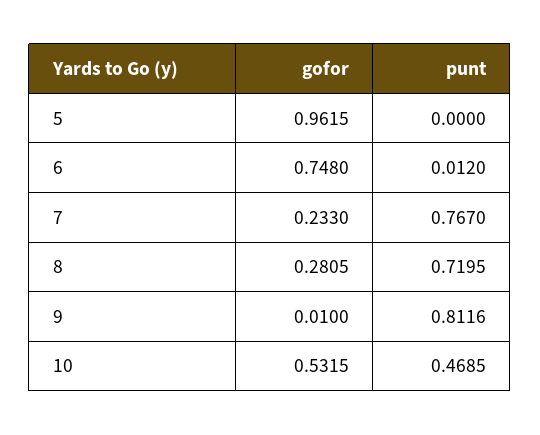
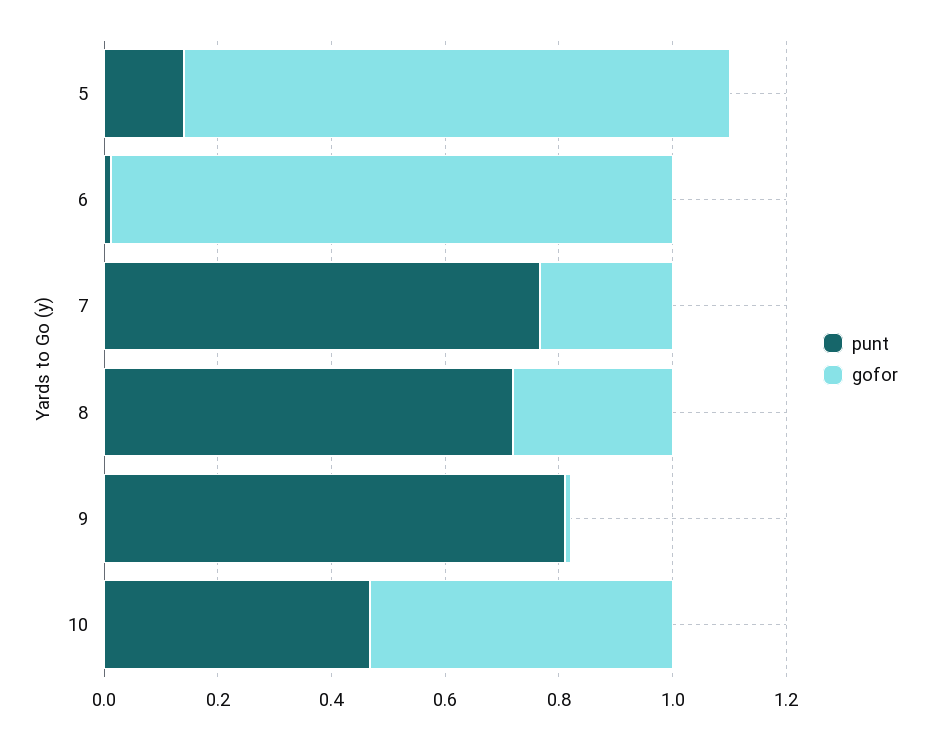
punt, 5: 0 -> 0.15
gofor, 6: 0.748 -> 1

